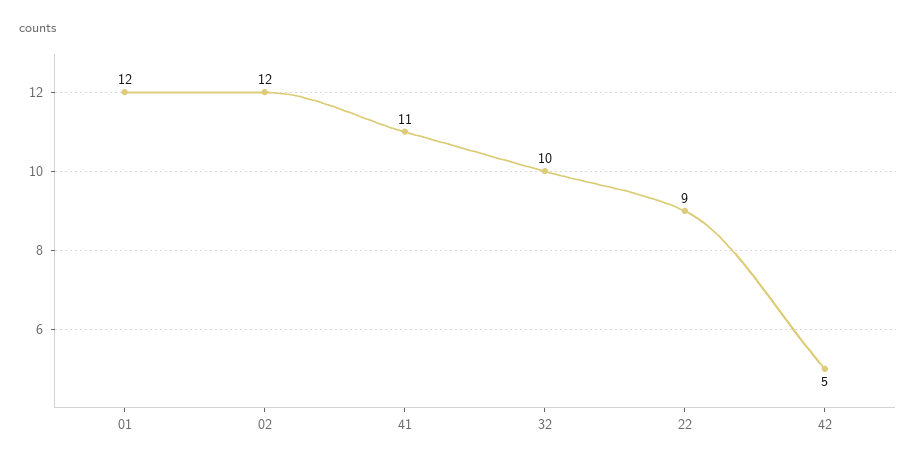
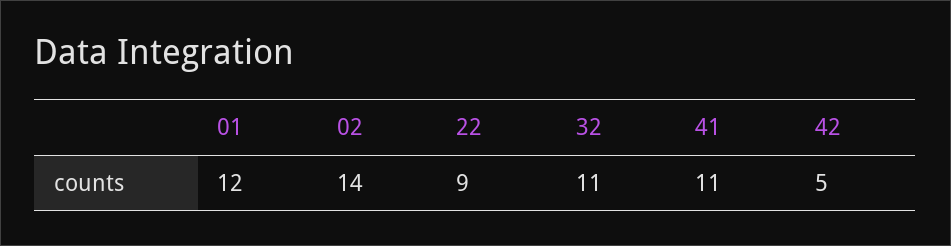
02: 12 -> 14
32: 10 -> 11

